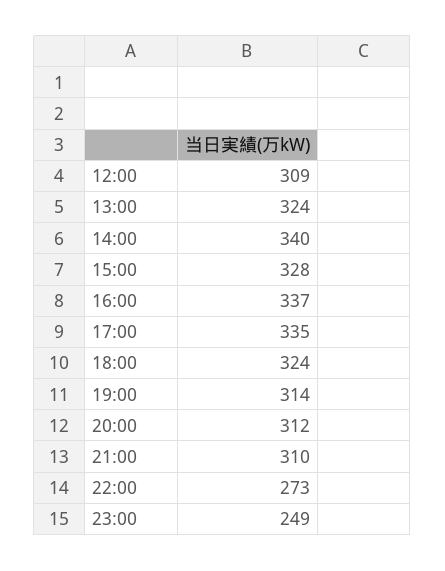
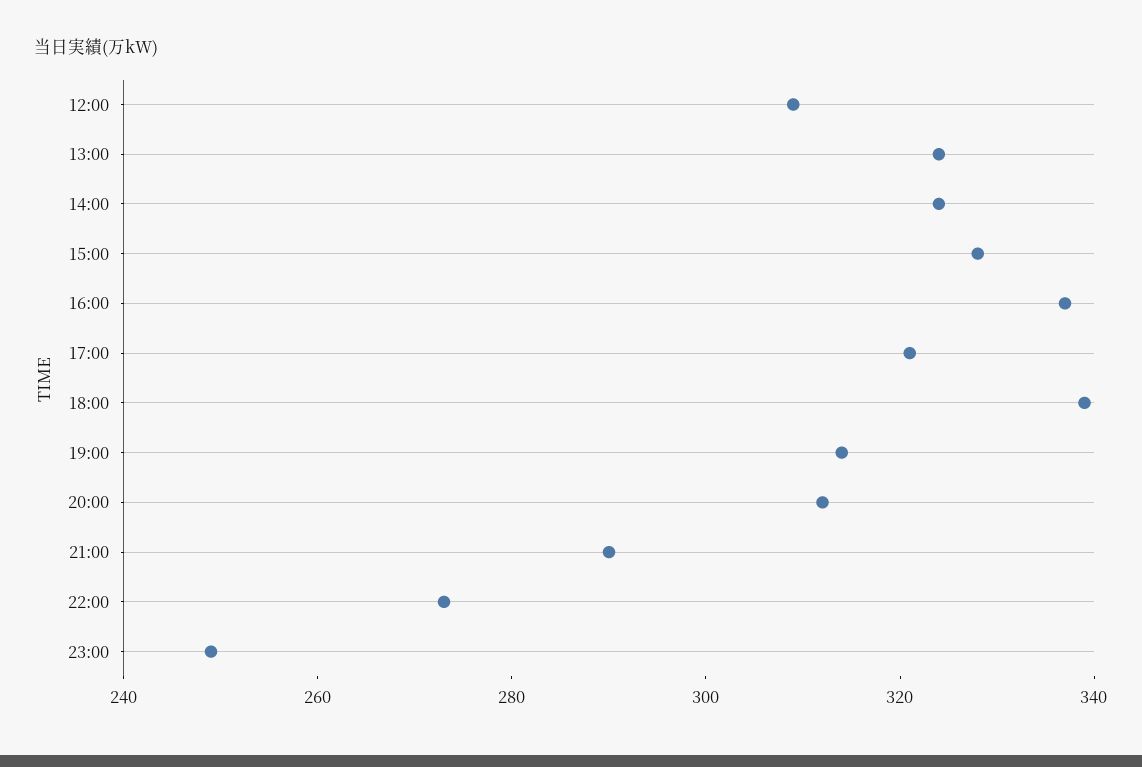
14:00: 340 -> 325
17:00: 335 -> 320
18:00: 324 -> 340
21:00: 310 -> 290

